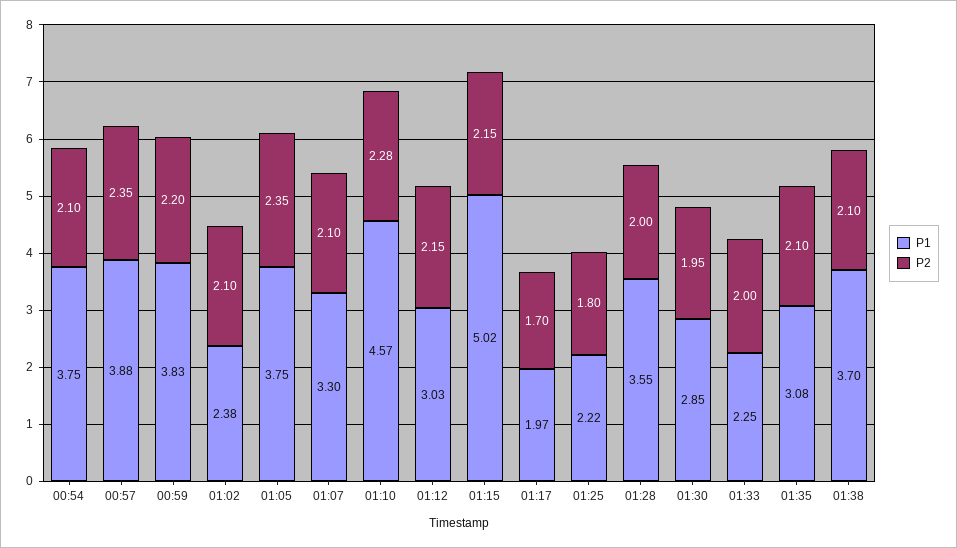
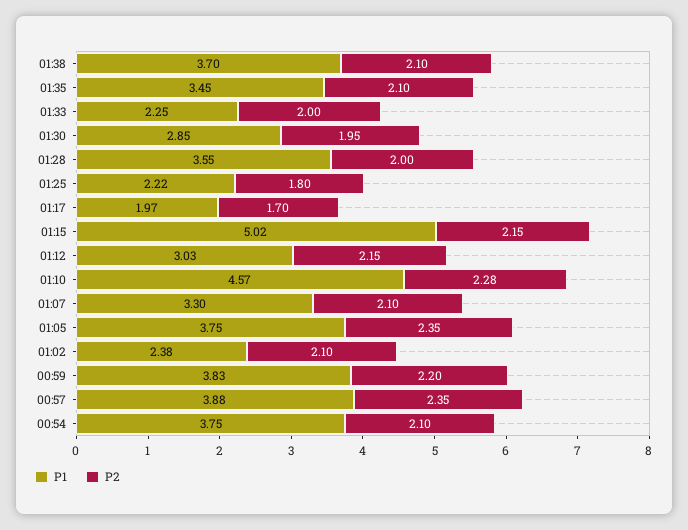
P1, 01:35: 3.08 -> 3.45

